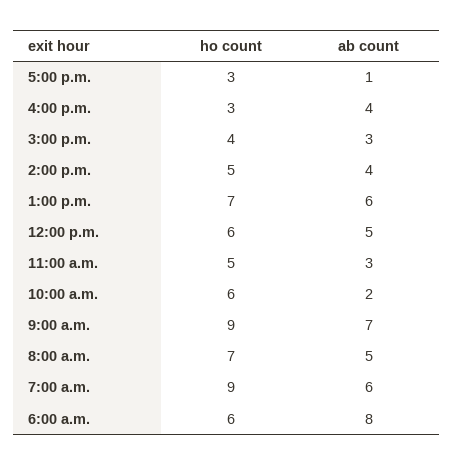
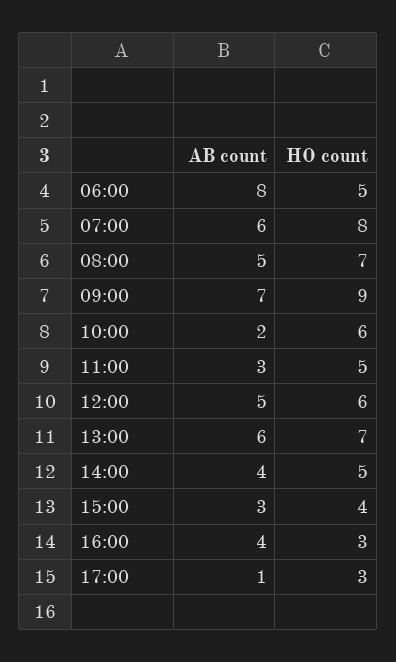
ho count, 7:00 a.m.: 9 -> 8
ho count, 6:00 a.m.: 6 -> 5

